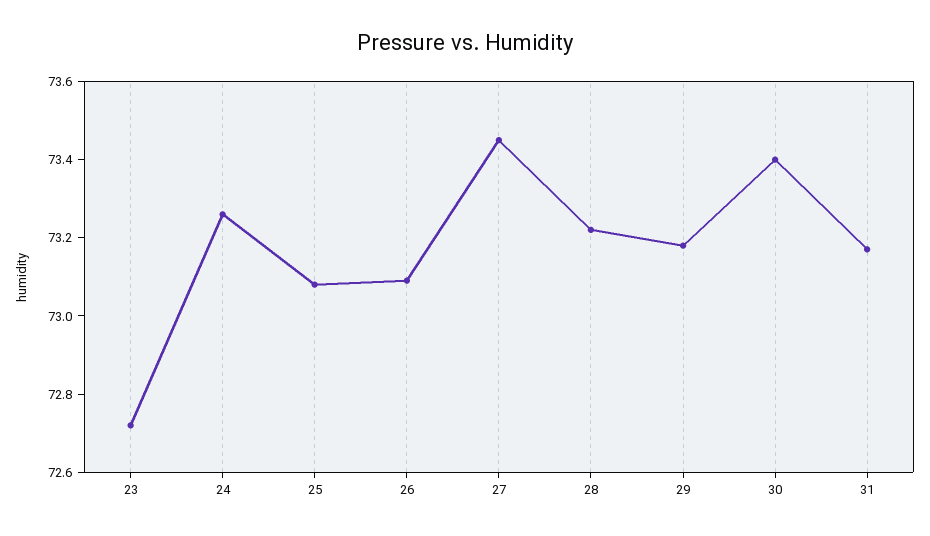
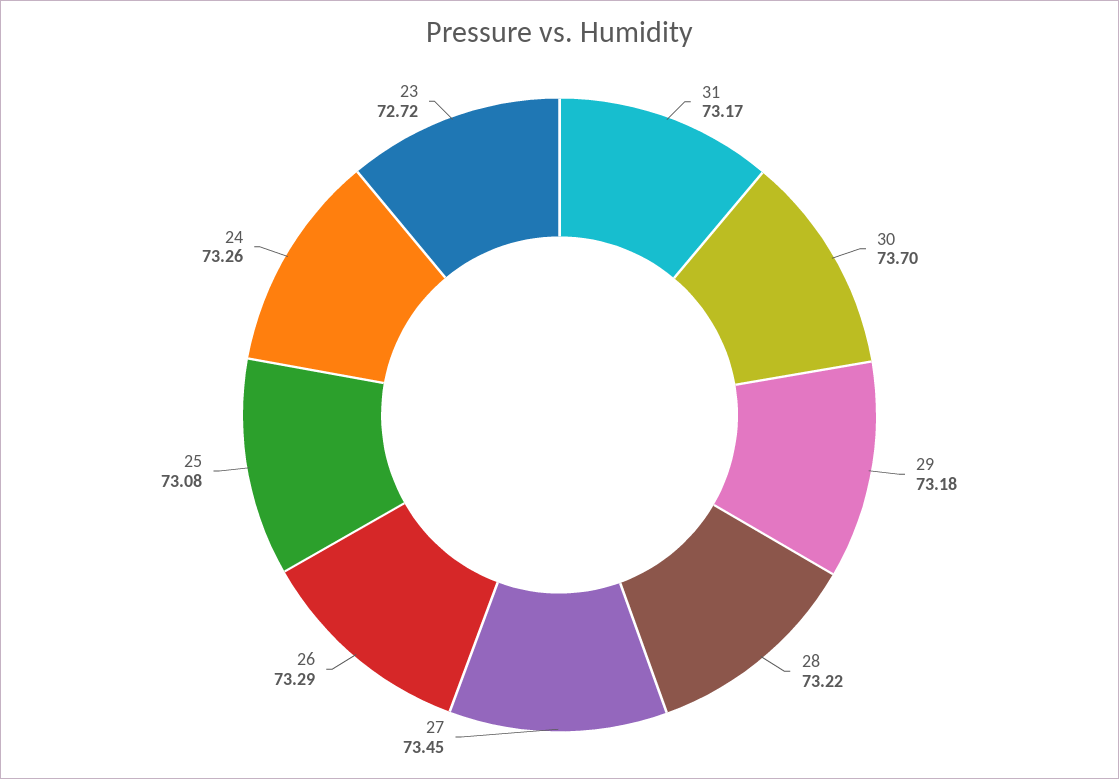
26: 73.1 -> 73.29
30: 73.4 -> 73.7

